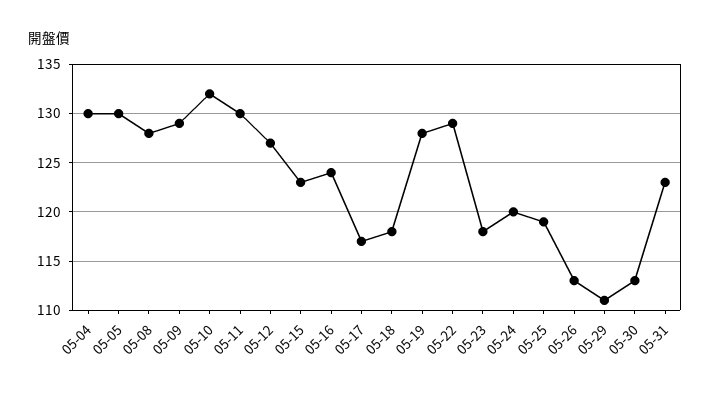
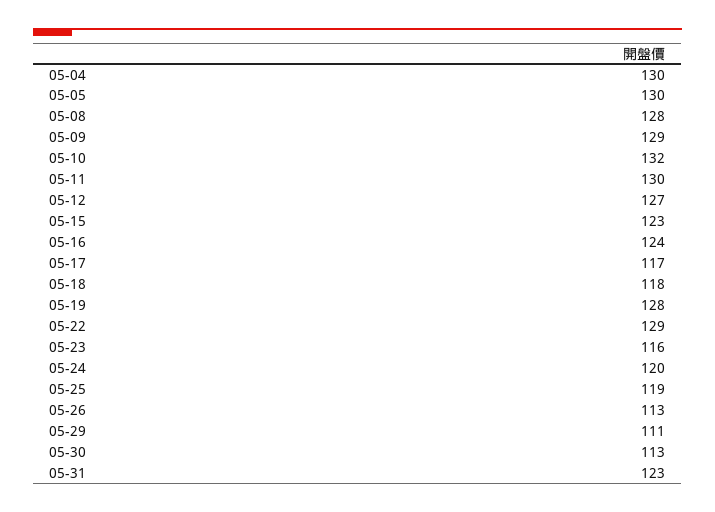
05-23: 118 -> 116

